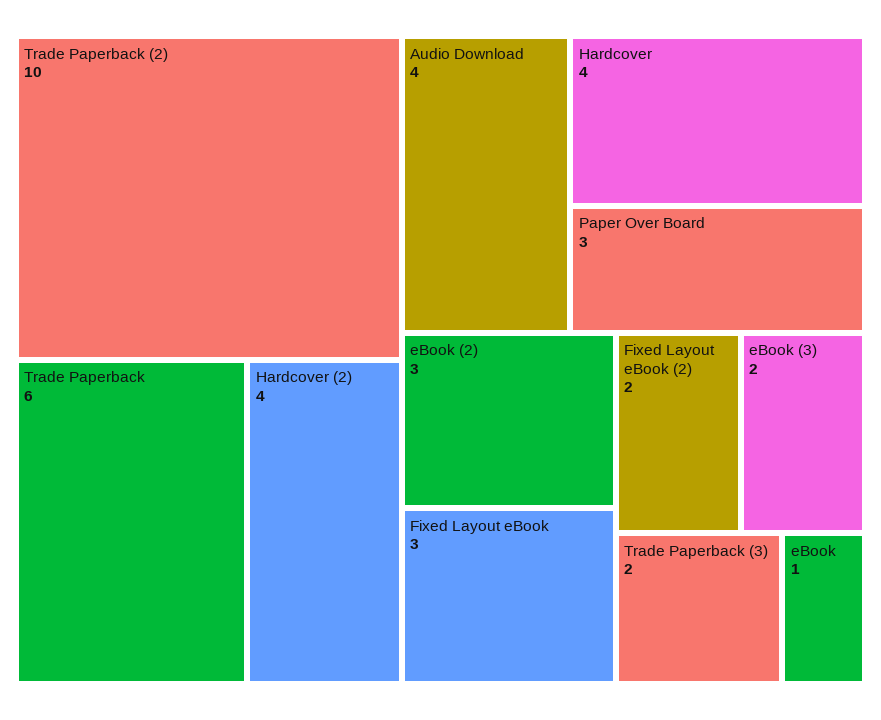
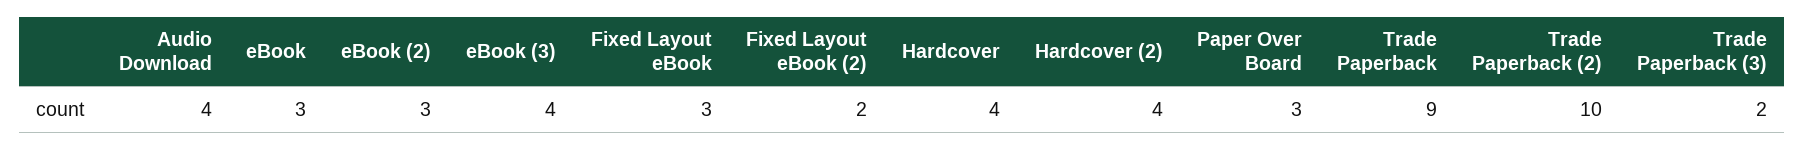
Trade Paperback: 6 -> 9
eBook (3): 2 -> 4
eBook: 1 -> 3

